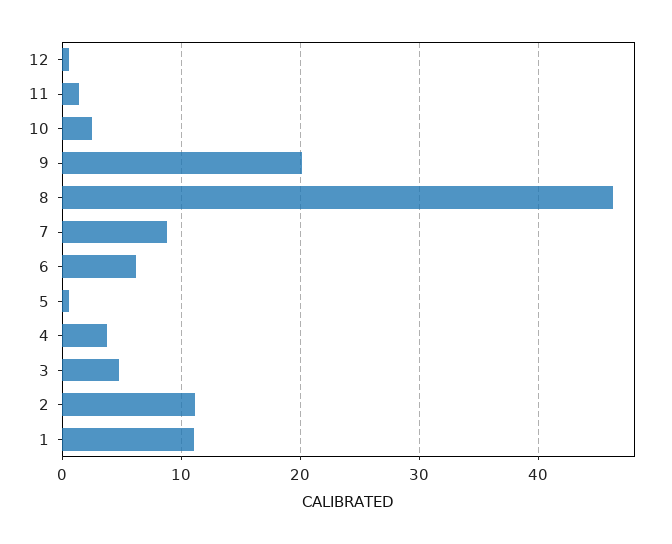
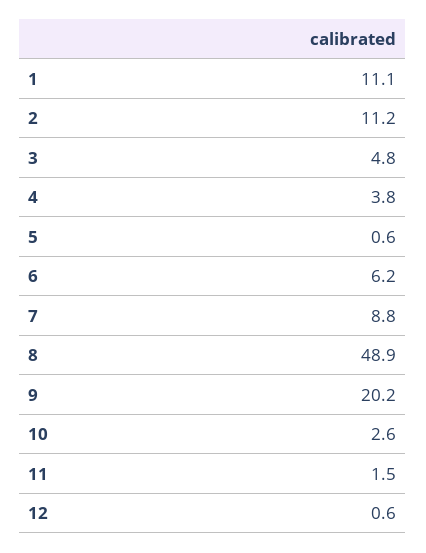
8: 46 -> 48.9

